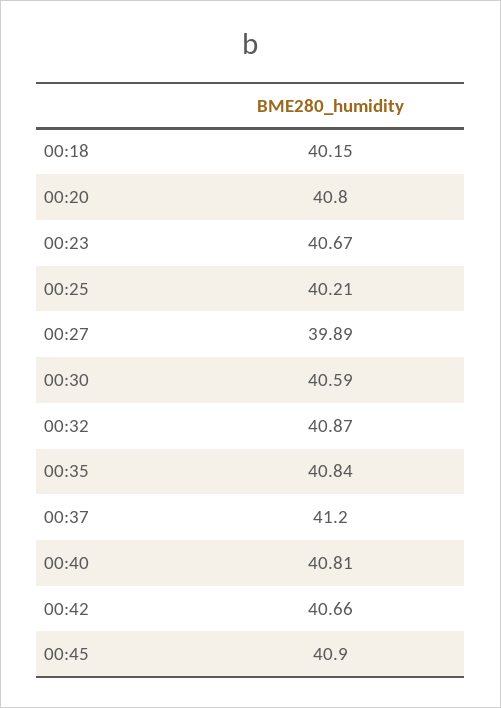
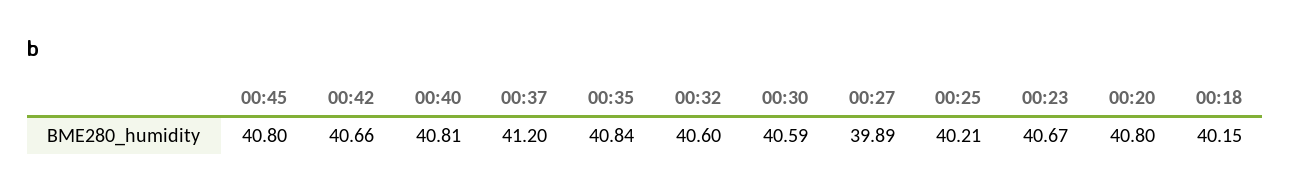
00:32: 40.87 -> 40.6
00:45: 40.9 -> 40.8

